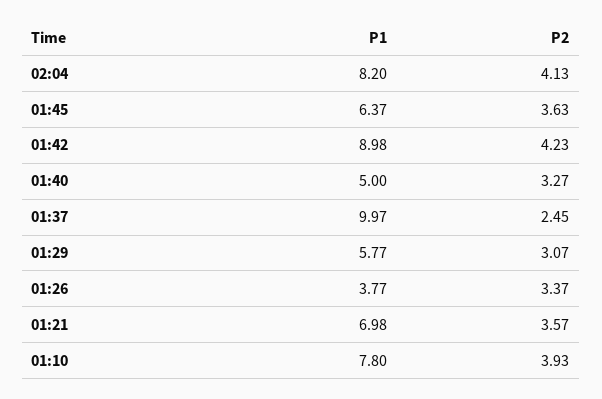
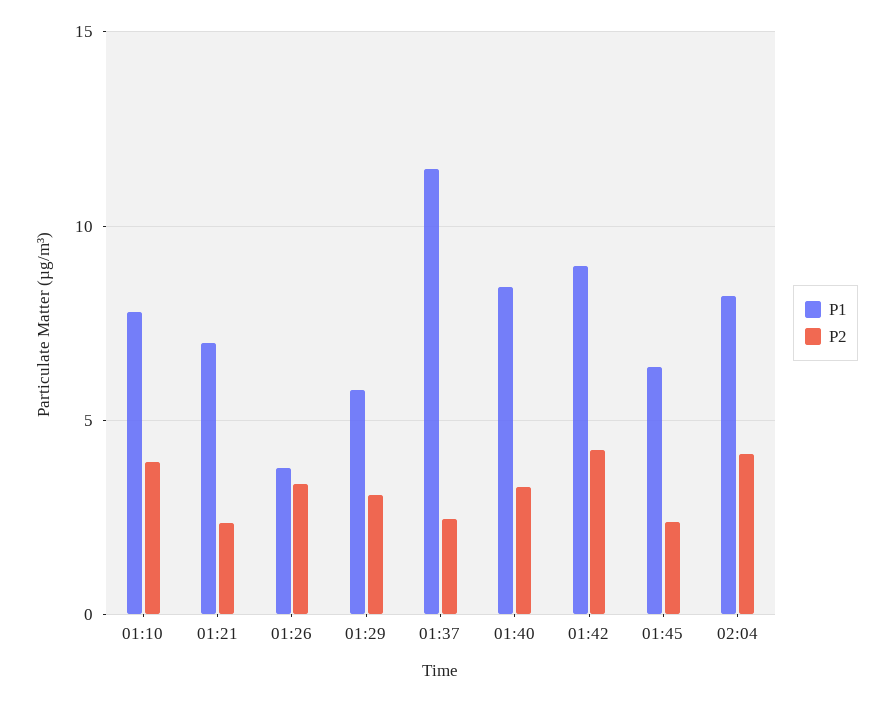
P2, 01:45: 3.63 -> 2.5
P1, 01:40: 5 -> 8.5
P1, 01:37: 9.97 -> 11.5
P2, 01:21: 3.57 -> 2.5

